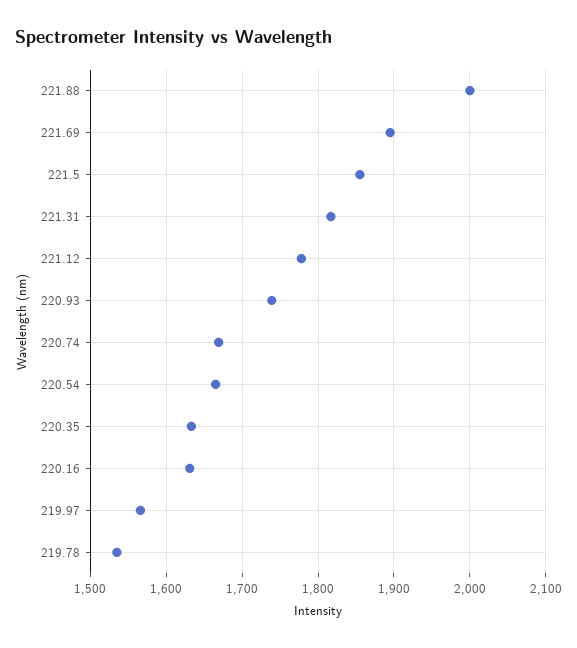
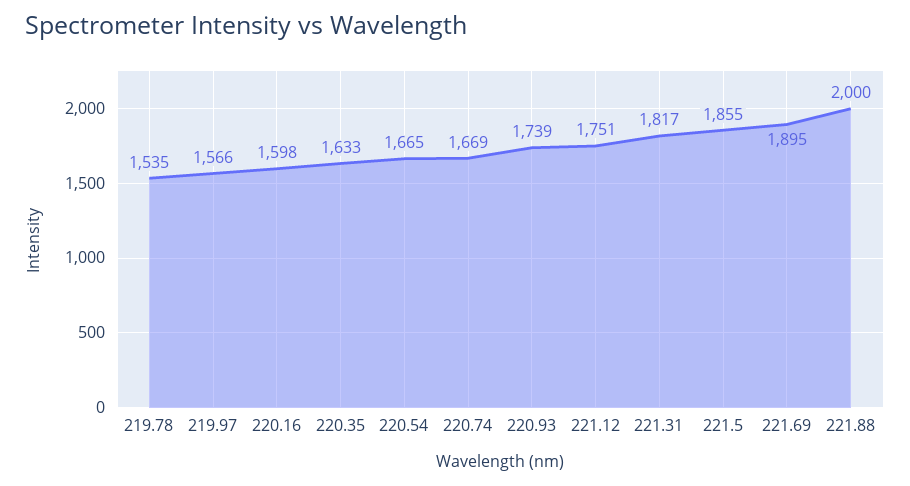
221.12: 1780 -> 1751
220.16: 1630 -> 1598

